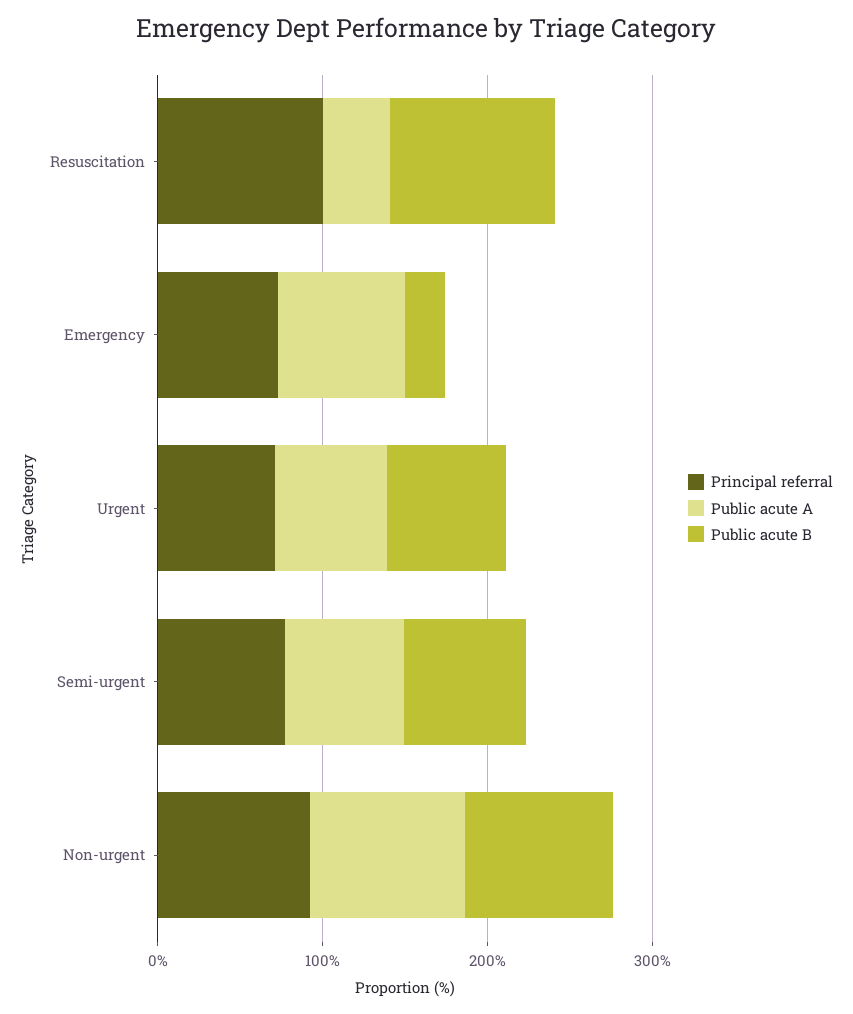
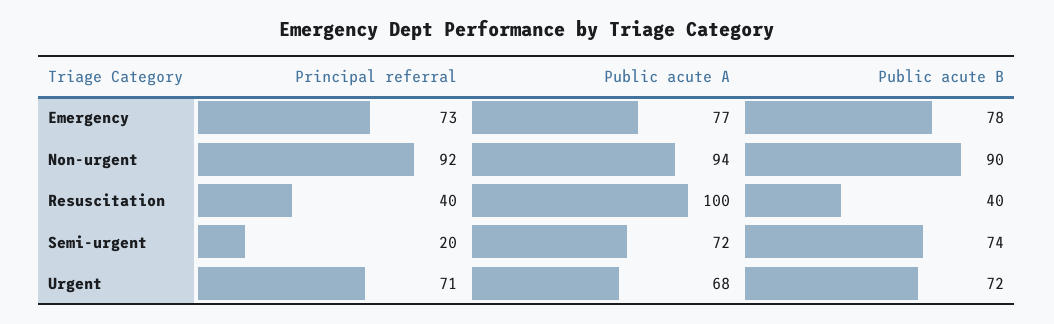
Principal referral, Resuscitation: 100 -> 40
Public acute A, Resuscitation: 40 -> 100
Public acute B, Resuscitation: 100 -> 40
Public acute B, Emergency: 20 -> 78
Principal referral, Semi-urgent: 80 -> 20

